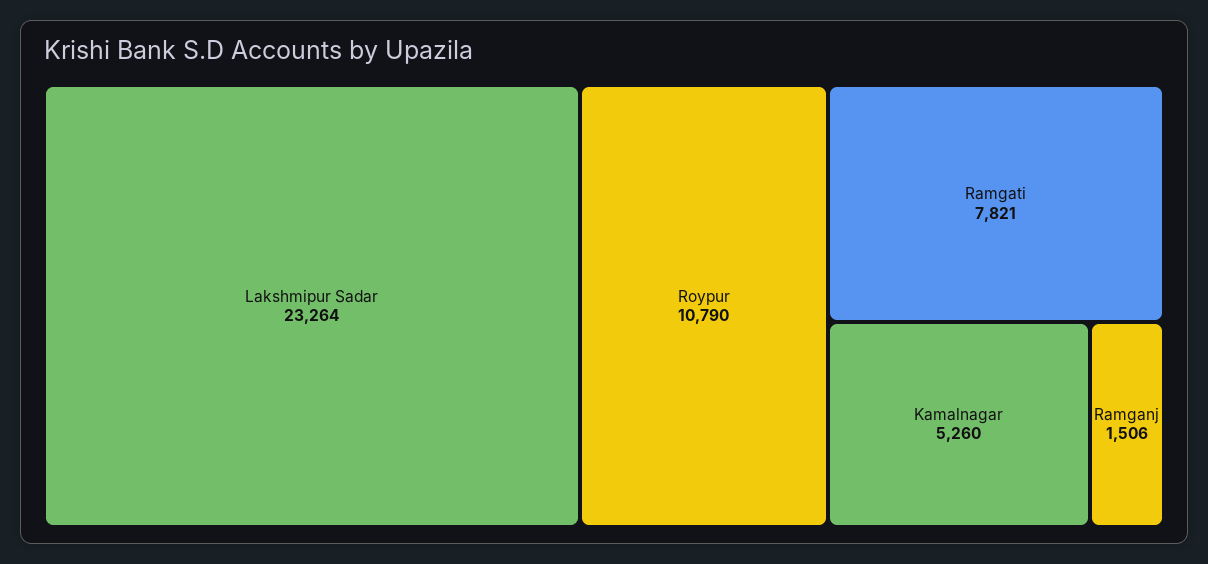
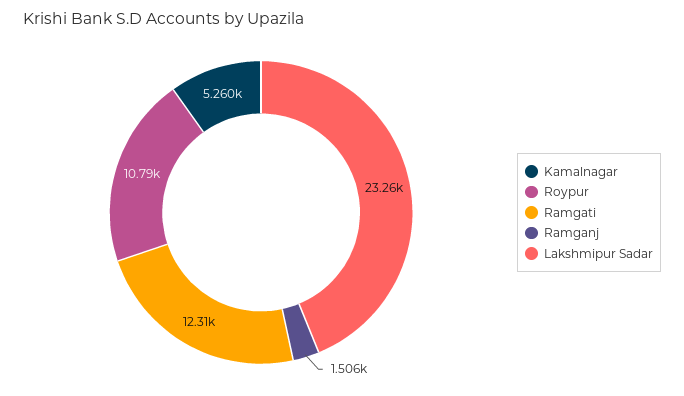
Ramgati: 7821 -> 12310

